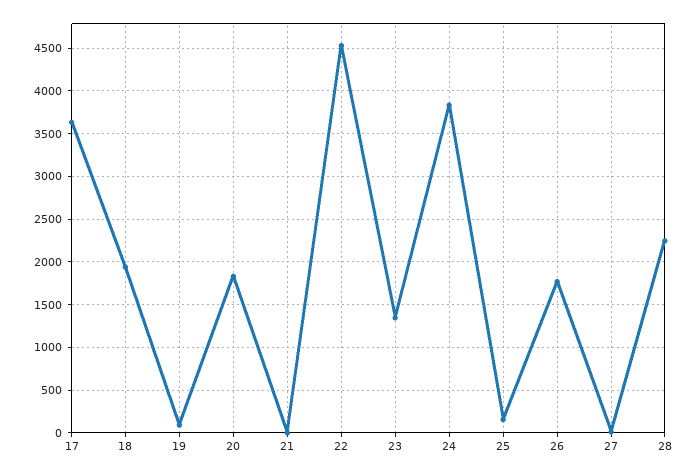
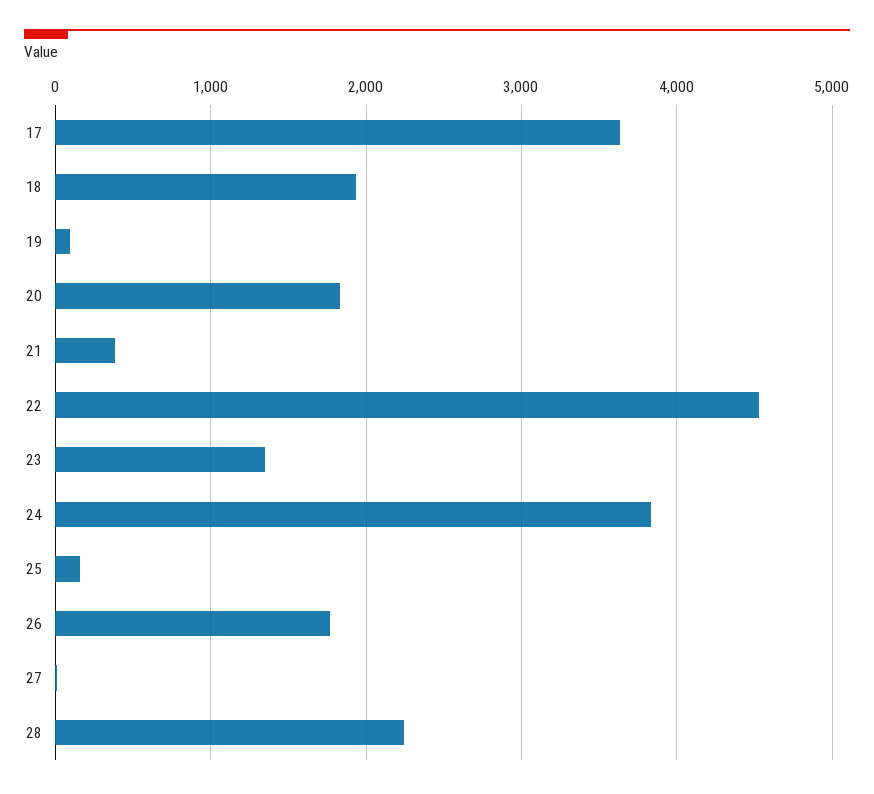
21: 0 -> 400

